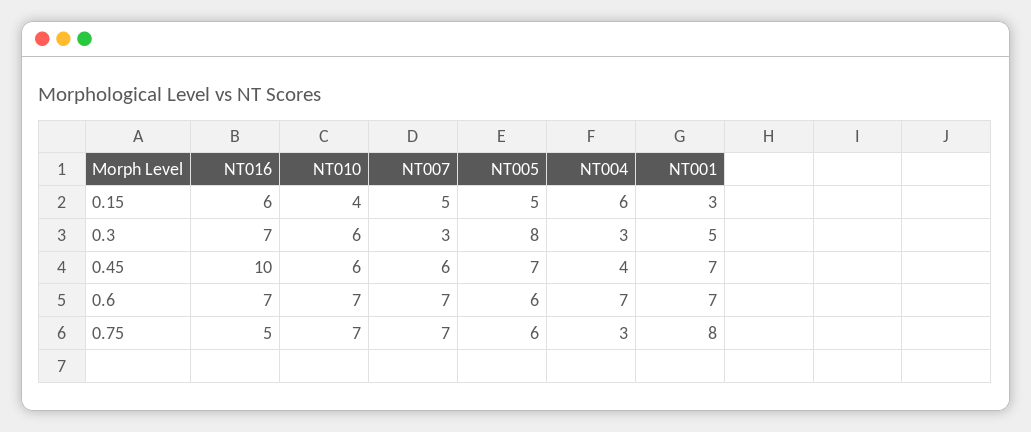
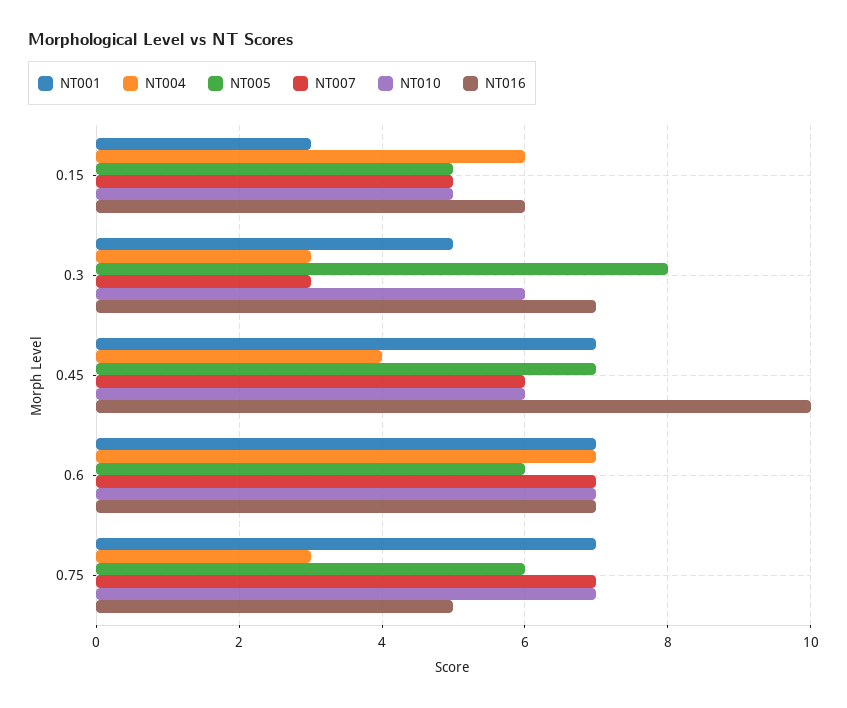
NT010, 0.15: 4 -> 5
NT001, 0.75: 8 -> 7

